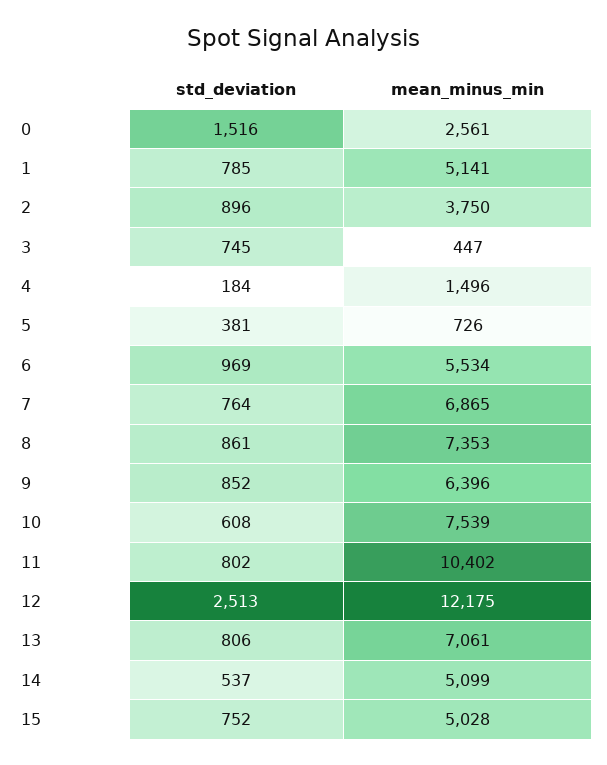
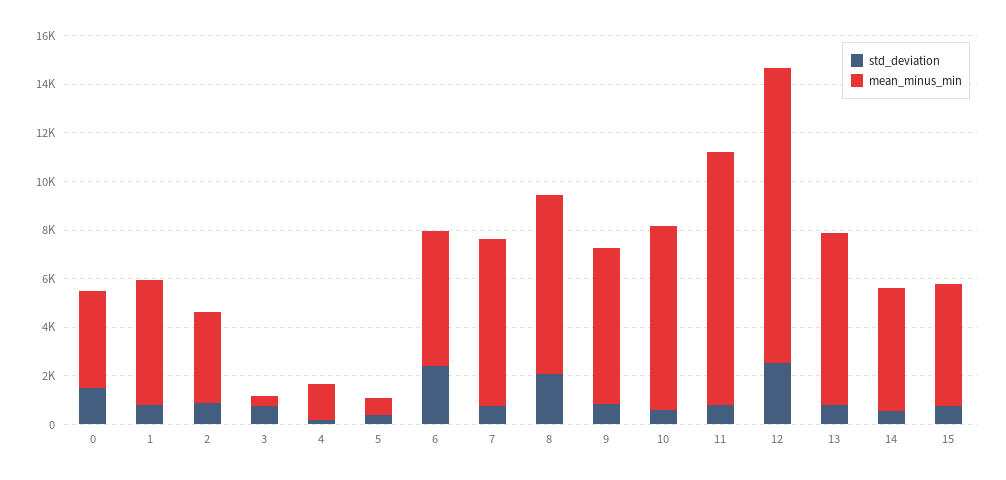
mean_minus_min, 0: 2561 -> 4000
std_deviation, 6: 969 -> 2500
std_deviation, 8: 861 -> 2000

